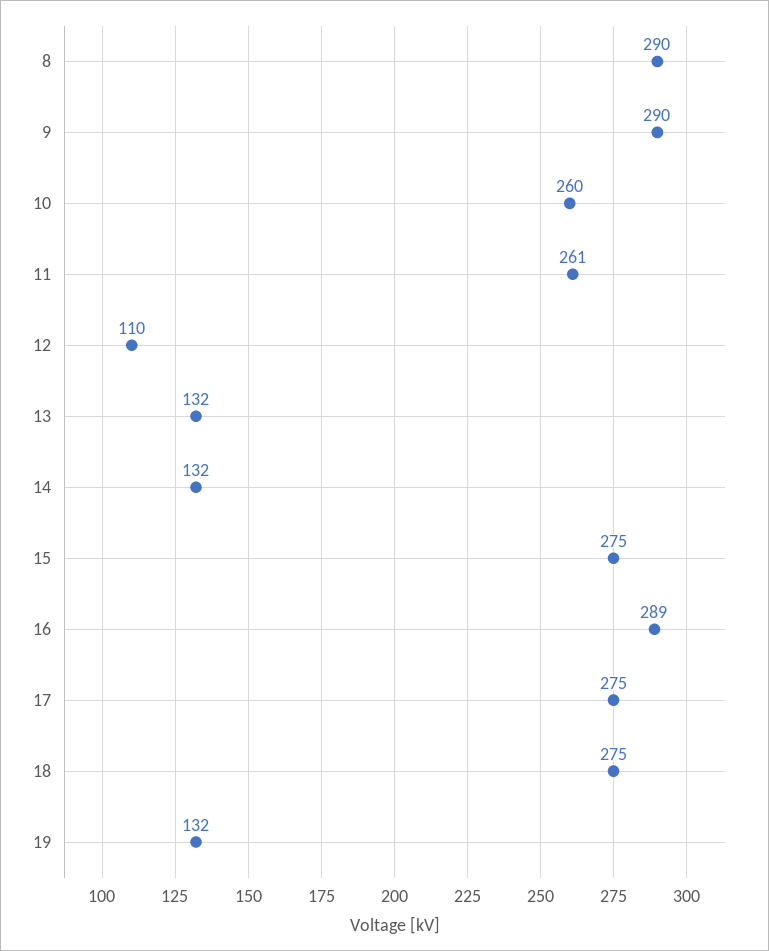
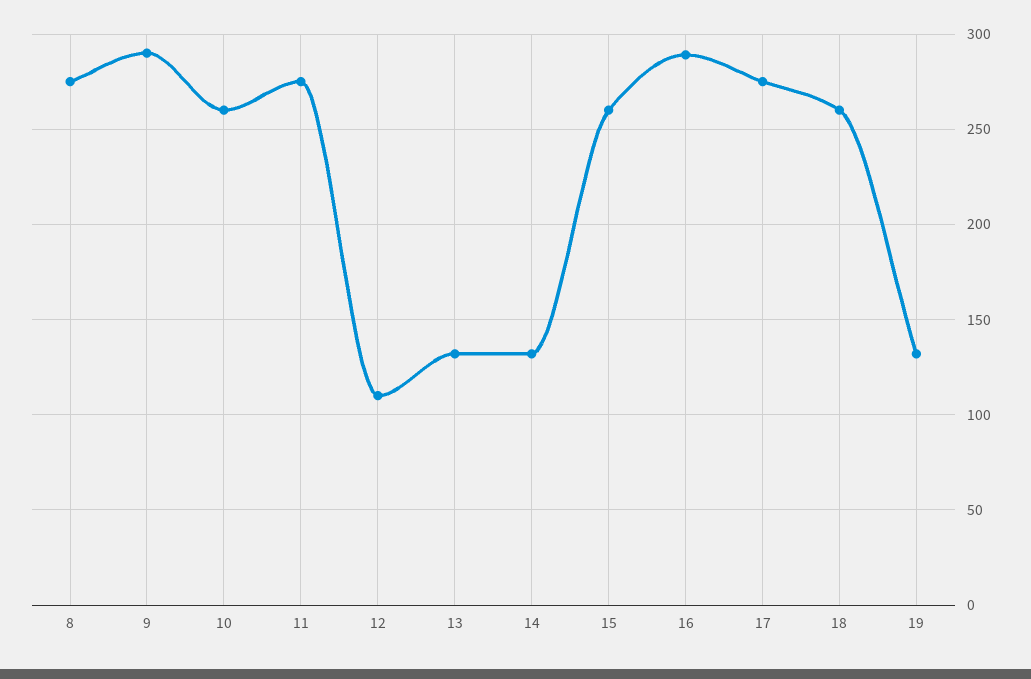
8: 290 -> 275
11: 261 -> 275
15: 275 -> 260
18: 275 -> 260

